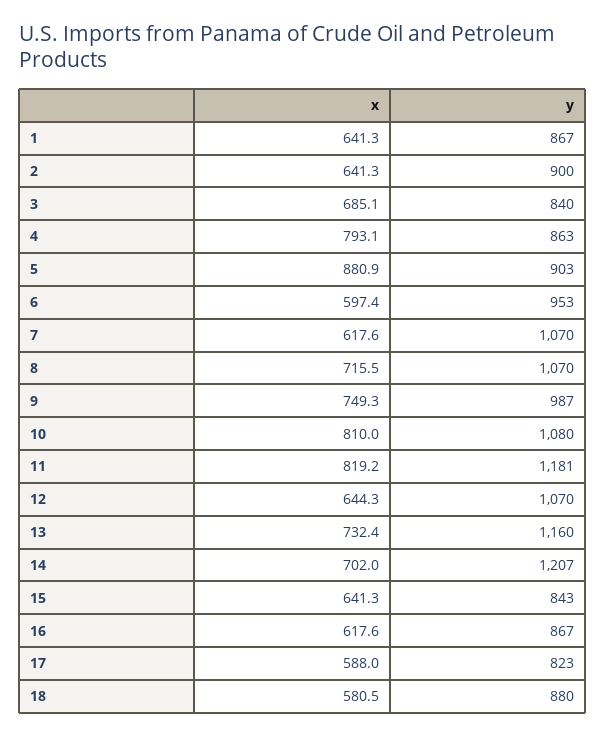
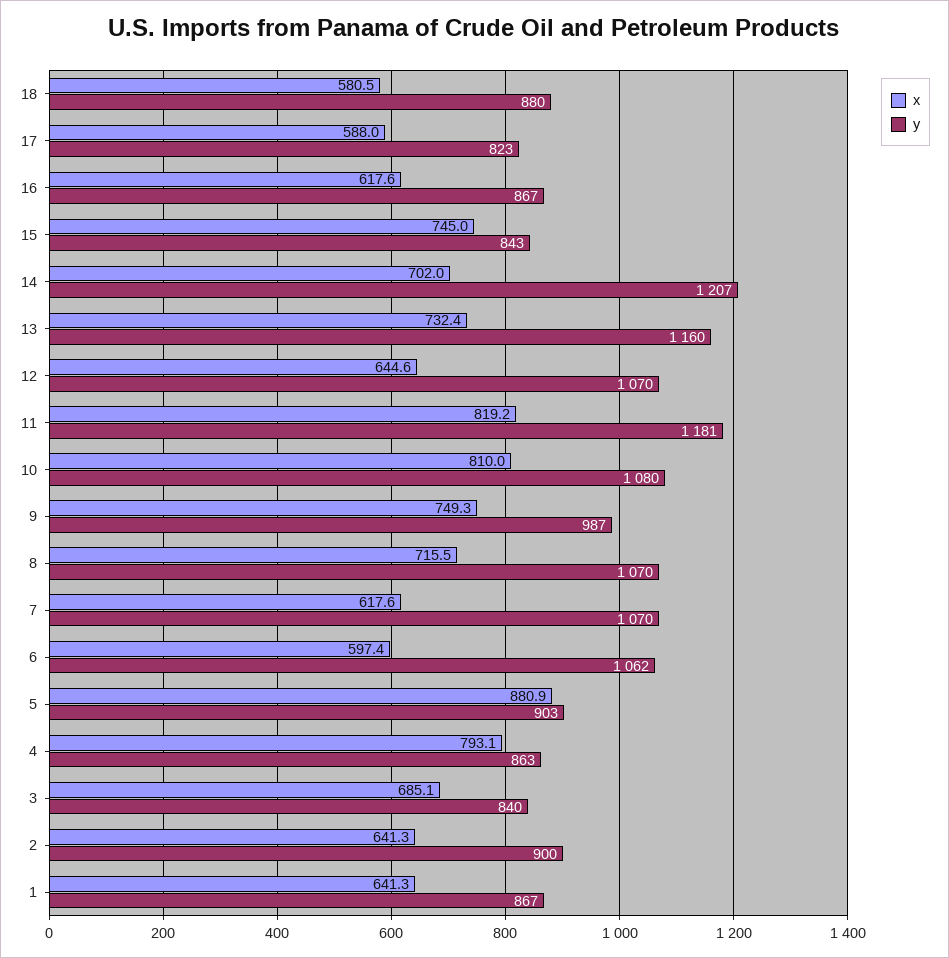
y, 6: 953 -> 1062
x, 12: 644.3 -> 644.6
x, 15: 641.3 -> 745

